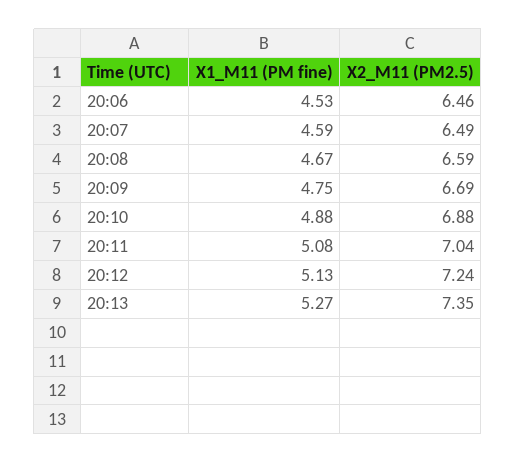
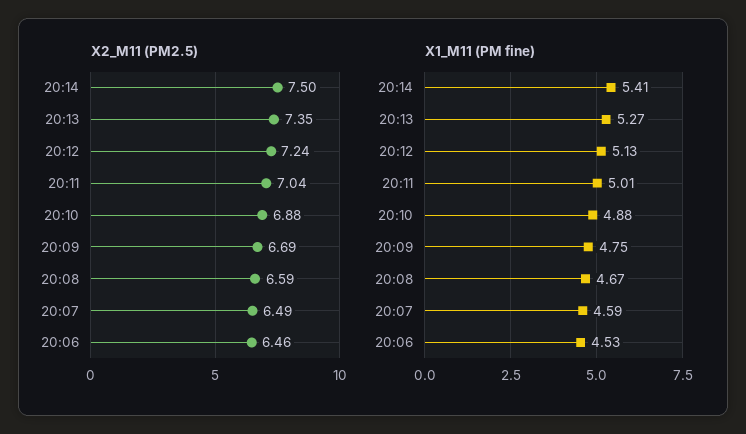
X1_M11 (PM fine), 20:11: 5.08 -> 5.01
X2_M11 (PM2.5), 20:14: none -> 7.5
X1_M11 (PM fine), 20:14: none -> 5.41

